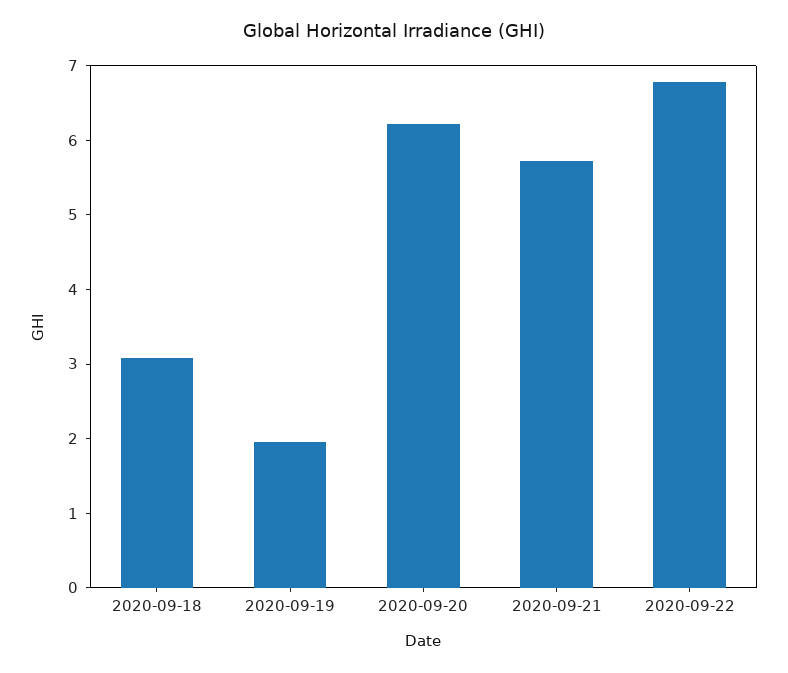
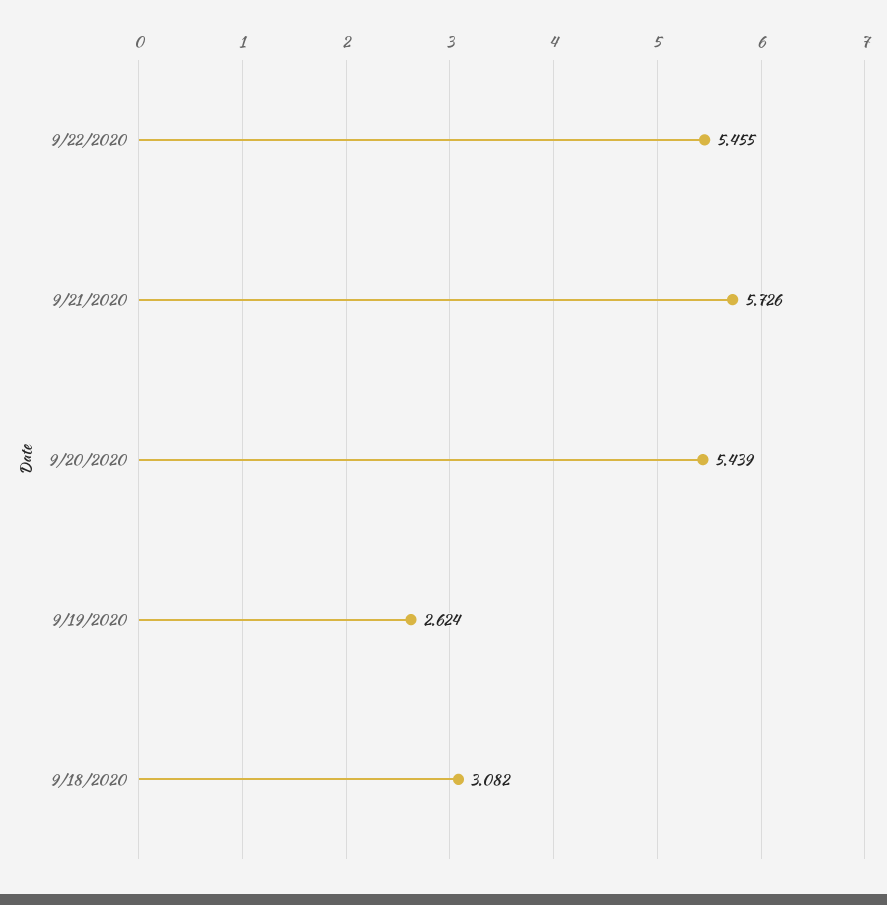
2020-09-19: 2 -> 2.624
2020-09-20: 6.2 -> 5.439
2020-09-22: 6.8 -> 5.455

